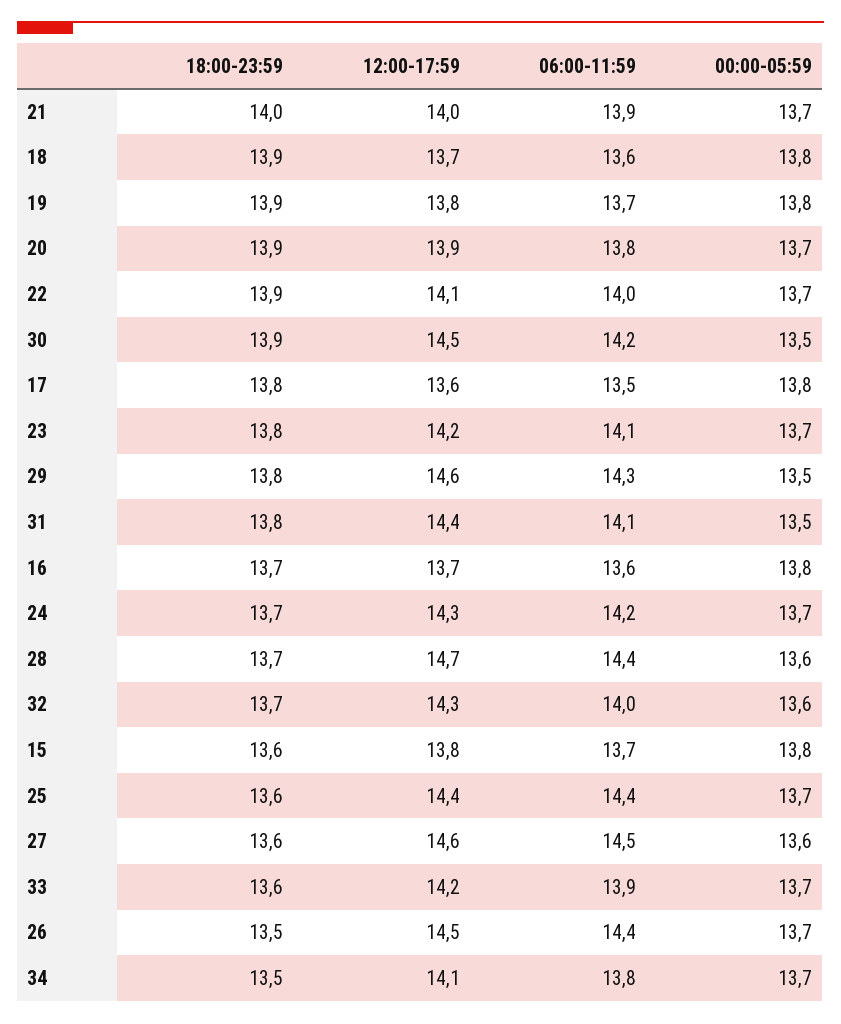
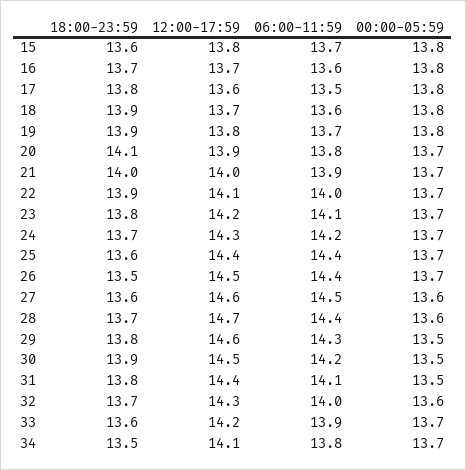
18:00-23:59, 20: 13.9 -> 14.1

